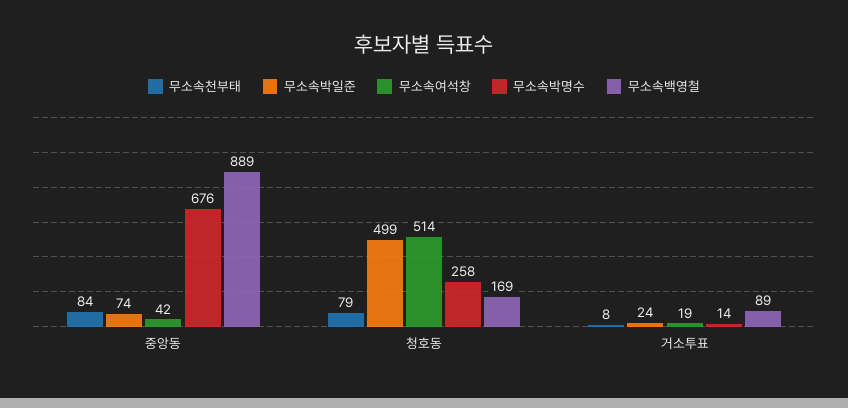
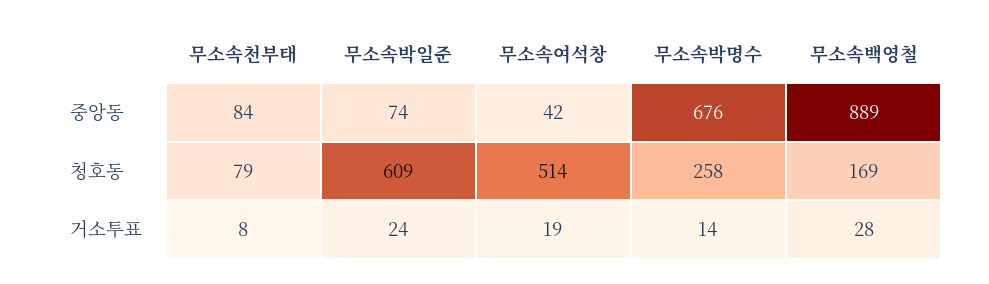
무소속박일준, 청호동: 499 -> 609
무소속백영철, 거소투표: 89 -> 28

